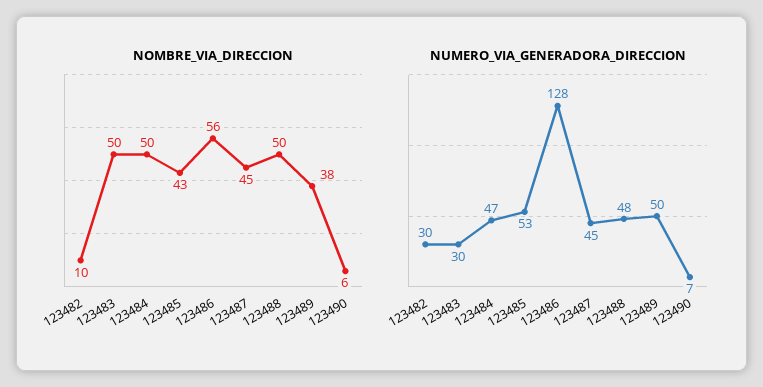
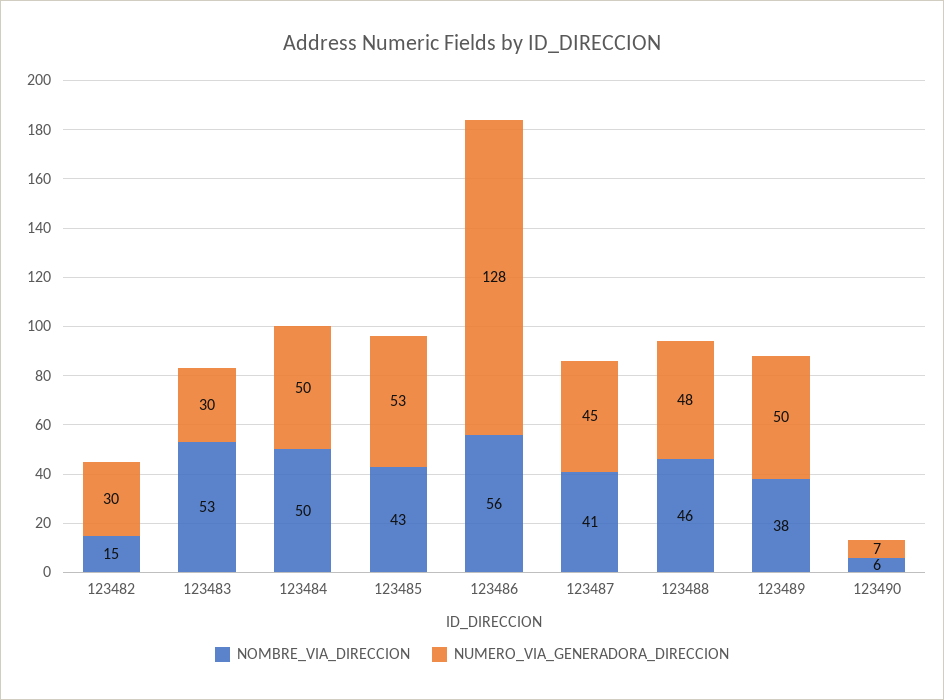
NOMBRE_VIA_DIRECCION, 123482: 10 -> 15
NOMBRE_VIA_DIRECCION, 123483: 50 -> 53
NOMBRE_VIA_DIRECCION, 123487: 45 -> 41
NOMBRE_VIA_DIRECCION, 123488: 50 -> 46
NUMERO_VIA_GENERADORA_DIRECCION, 123484: 47 -> 50

